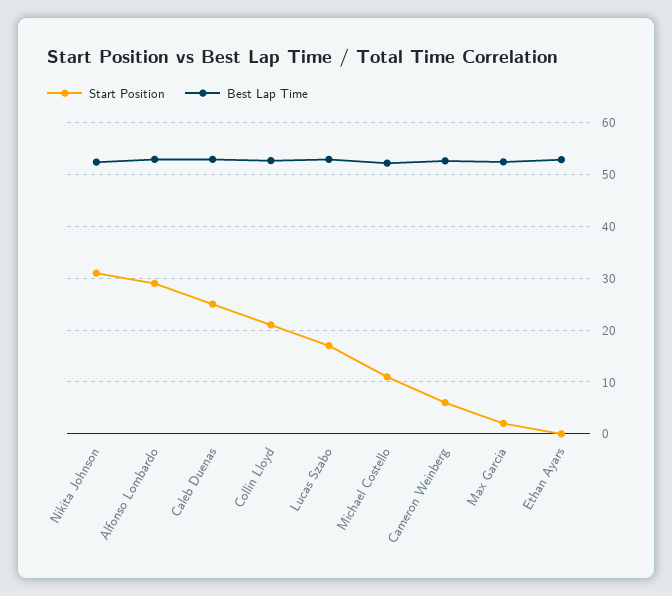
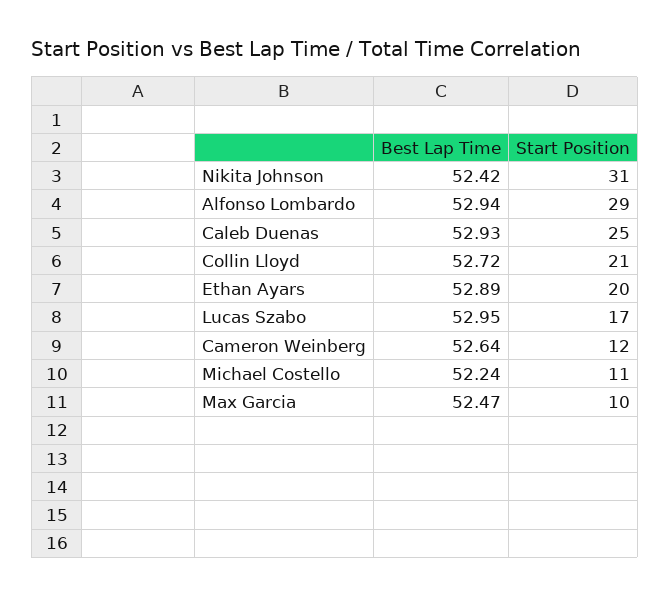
Start Position, Cameron Weinberg: 6 -> 12
Start Position, Max Garcia: 2 -> 10
Start Position, Ethan Ayars: 0 -> 20

